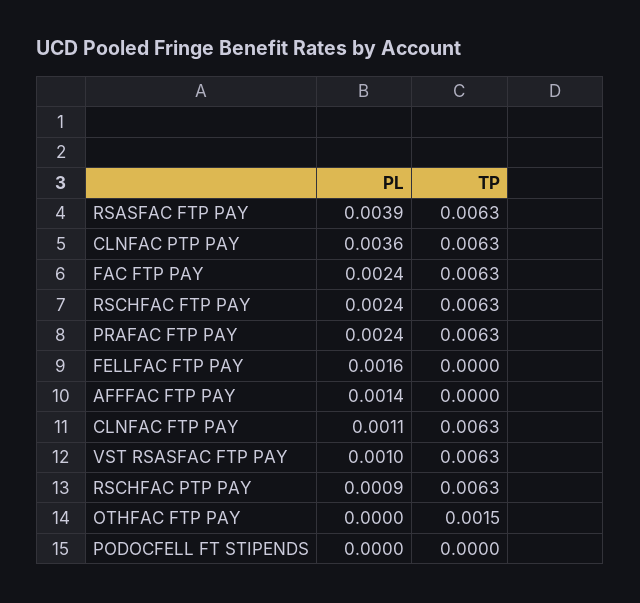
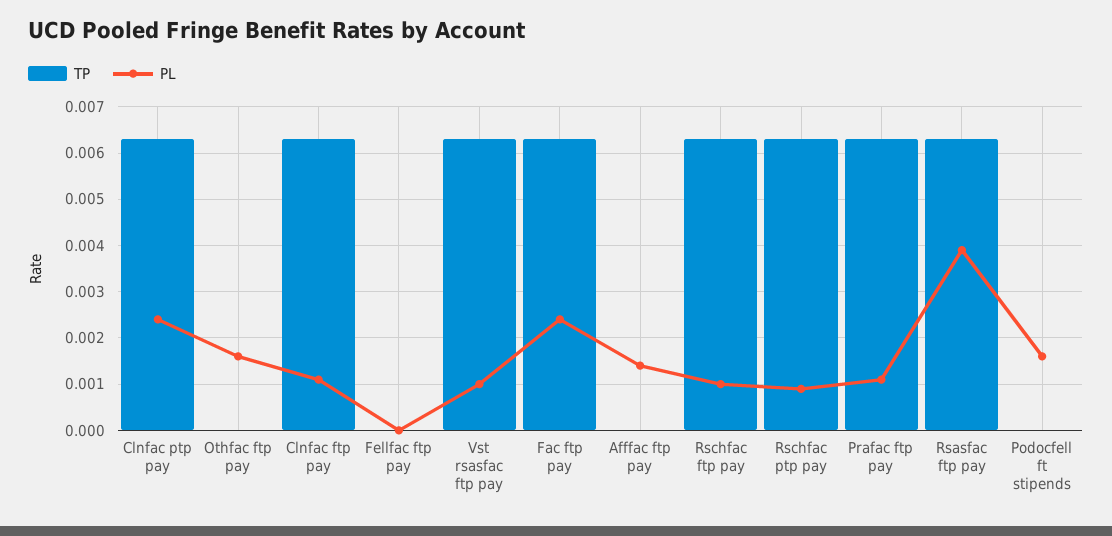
PL, CLNFAC PTP PAY: 0.0036 -> 0.0025
PL, RSCHFAC FTP PAY: 0.0024 -> 0.001
PL, PRAFAC FTP PAY: 0.0024 -> 0.001
PL, FELLFAC FTP PAY: 0.0016 -> 0
PL, OTHFAC FTP PAY: 0 -> 0.0015
TP, OTHFAC FTP PAY: 0.0015 -> 0
PL, PODOCFELL FT STIPENDS: 0 -> 0.0015

